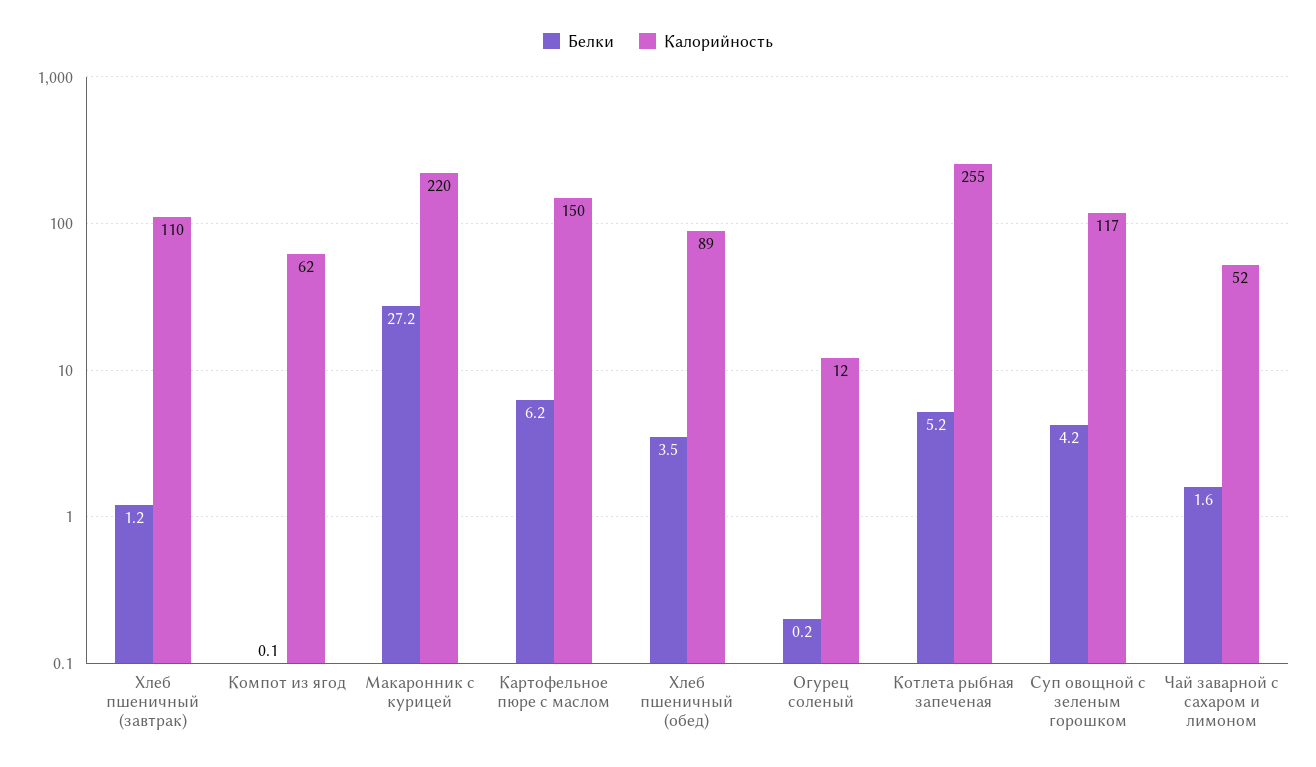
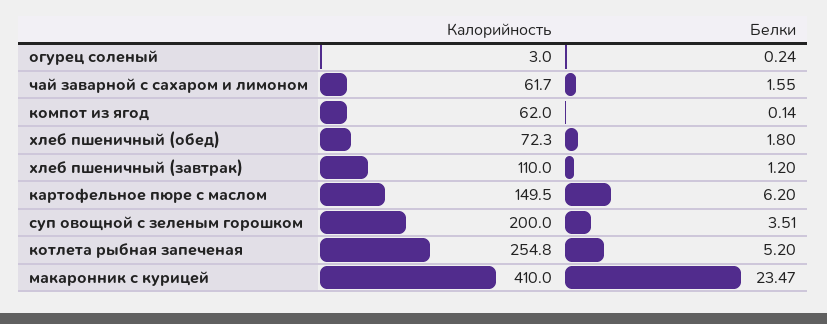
Белки, Макаронник с курицей: 27.2 -> 23.47
Калорийность, Макаронник с курицей: 220 -> 410
Белки, Хлеб пшеничный (обед): 3.5 -> 1.8
Калорийность, Хлеб пшеничный (обед): 89 -> 72.3
Калорийность, Огурец соленый: 12 -> 3
Белки, Суп овощной с зеленым горошком: 4.2 -> 3.51
Калорийность, Суп овощной с зеленым горошком: 117 -> 200
Калорийность, Чай заварной с сахаром и лимоном: 52 -> 61.7

